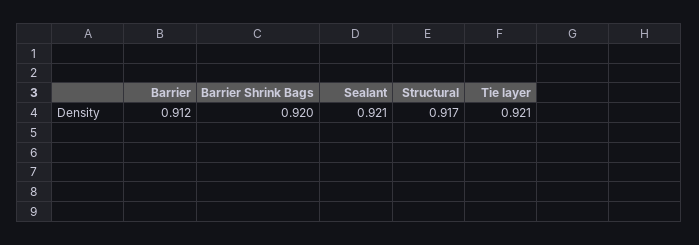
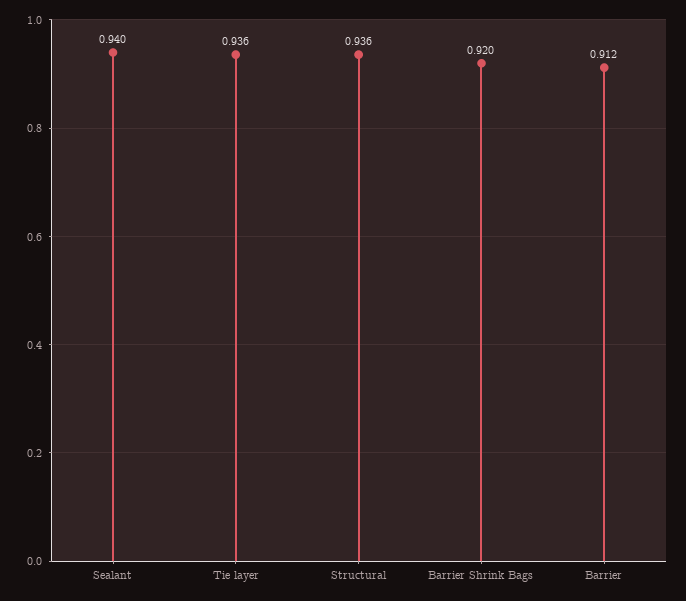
Sealant: 0.921 -> 0.94
Structural: 0.917 -> 0.936
Tie layer: 0.921 -> 0.936

